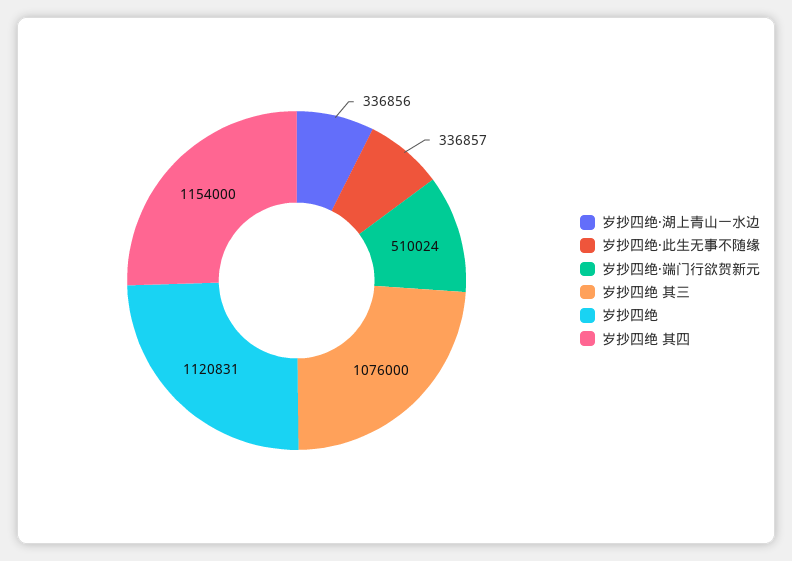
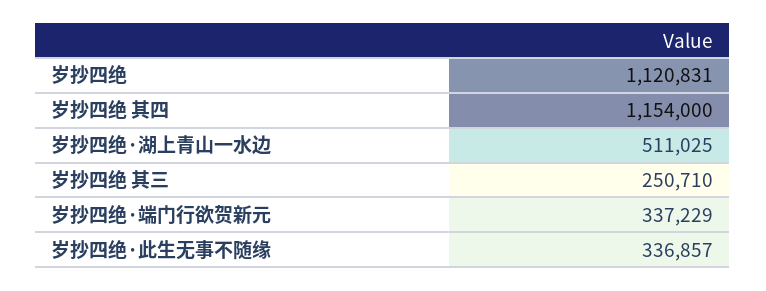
岁抄四绝·湖上青山一水边: 336856 -> 511025
岁抄四绝·端门行欲贺新元: 510024 -> 337229
岁抄四绝 其三: 1076000 -> 250710

